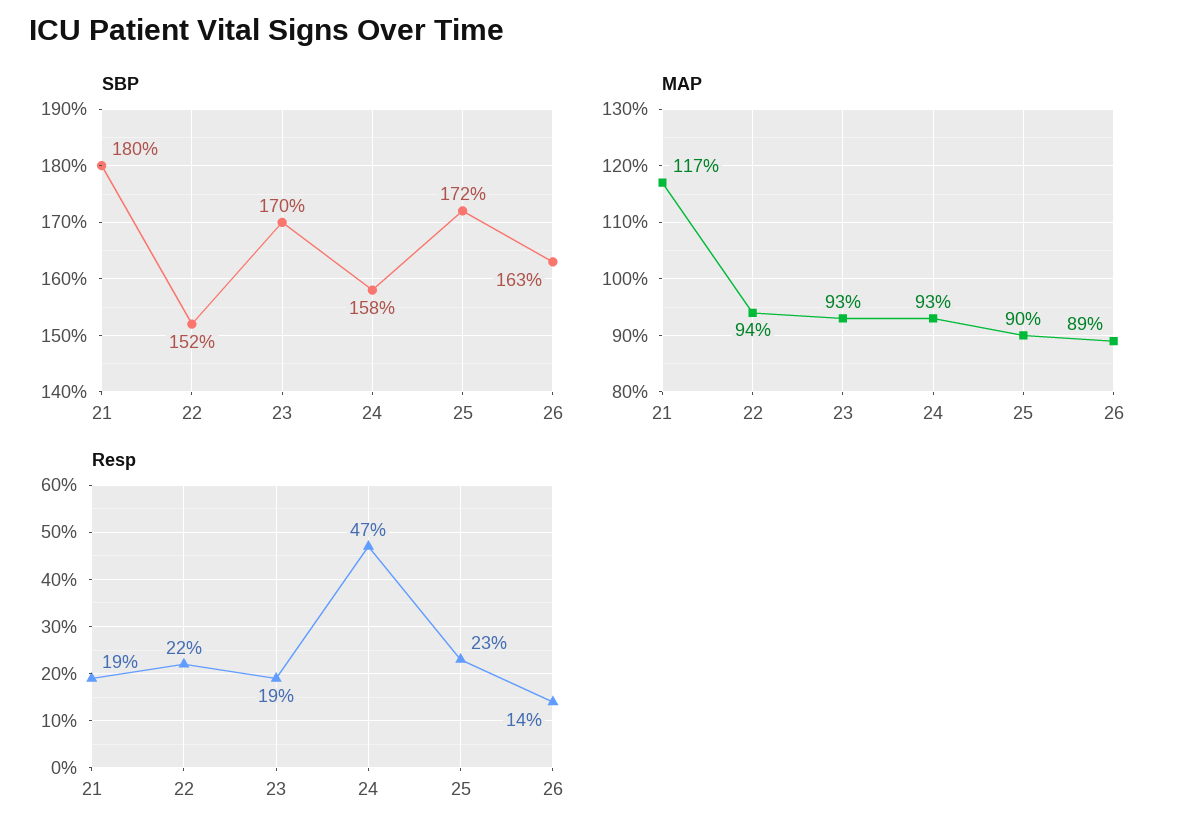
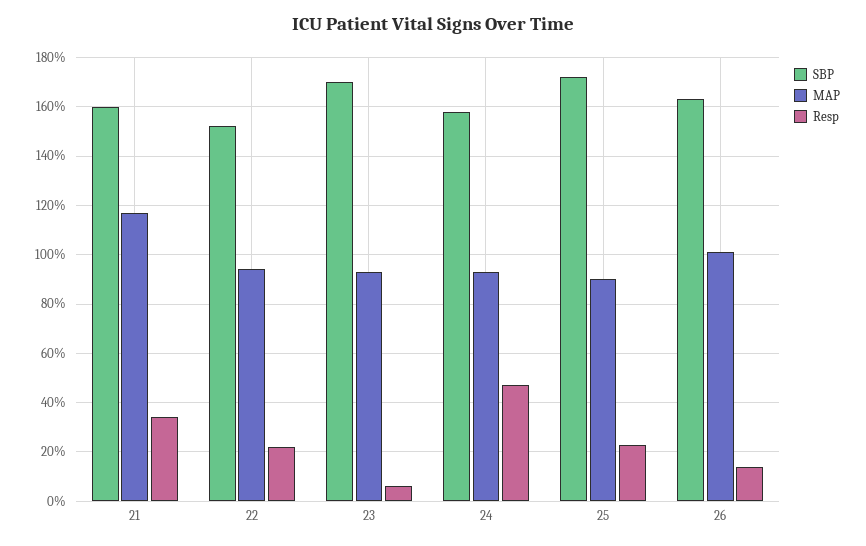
SBP, 21: 180 -> 160
MAP, 26: 89 -> 100
Resp, 21: 19 -> 35
Resp, 23: 19 -> 5

